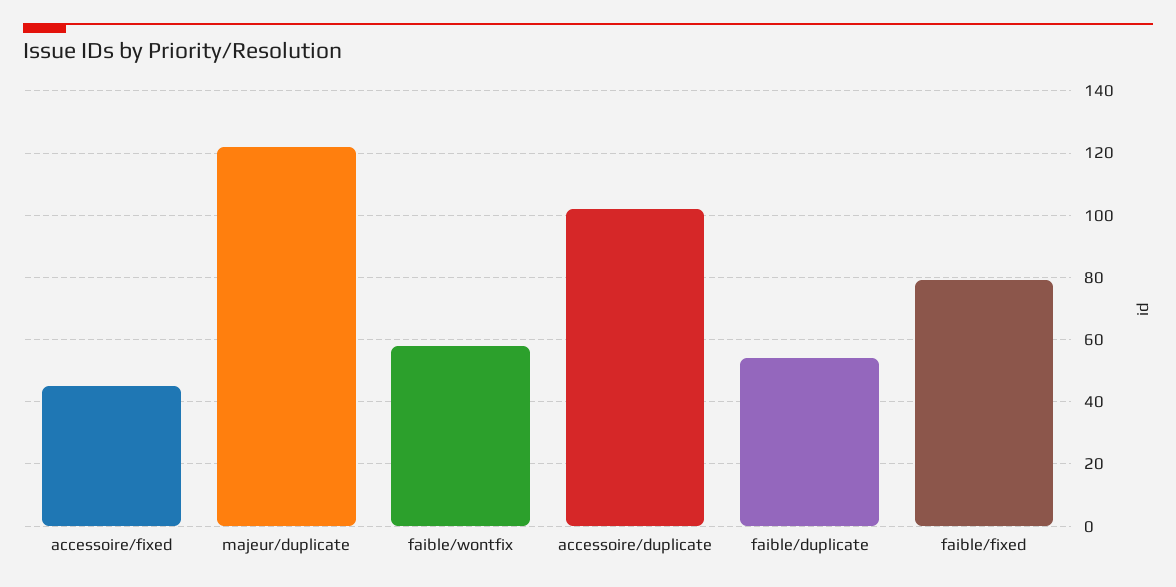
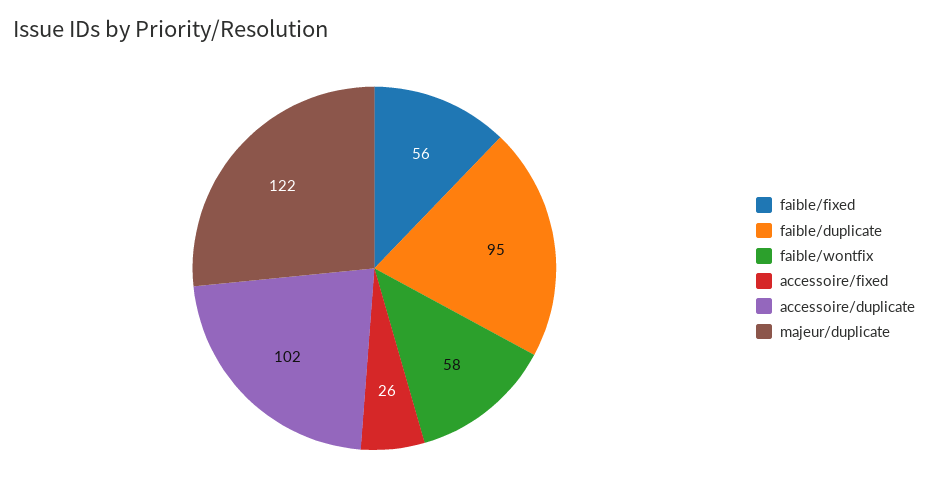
accessoire/fixed: 45 -> 26
faible/duplicate: 55 -> 95
faible/fixed: 80 -> 56

